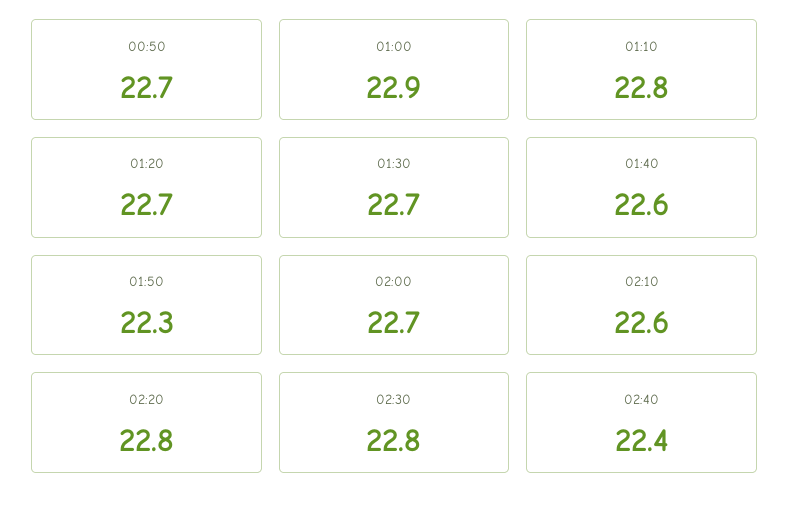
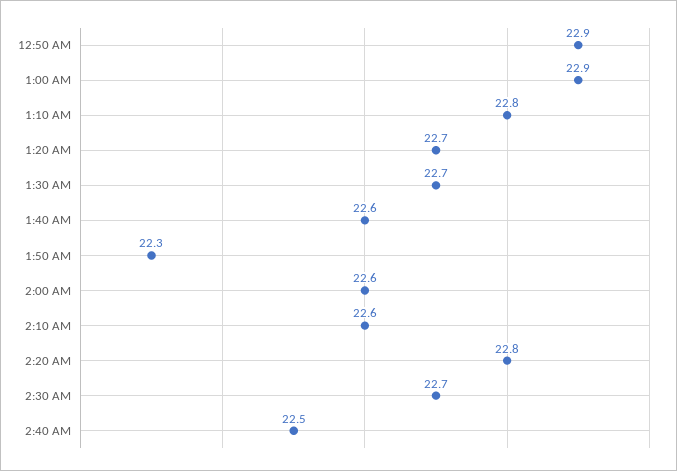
00:50: 22.7 -> 22.9
02:00: 22.7 -> 22.6
02:30: 22.8 -> 22.7
02:40: 22.4 -> 22.5

